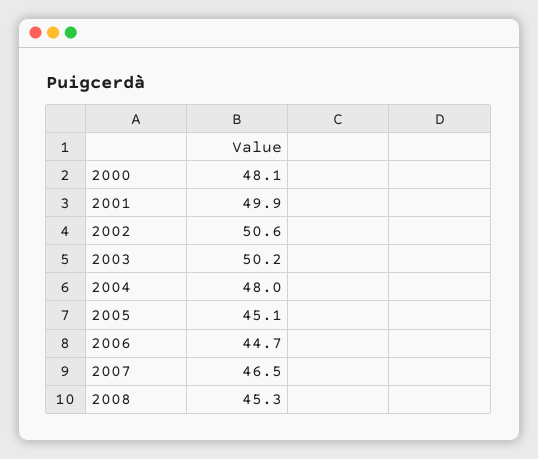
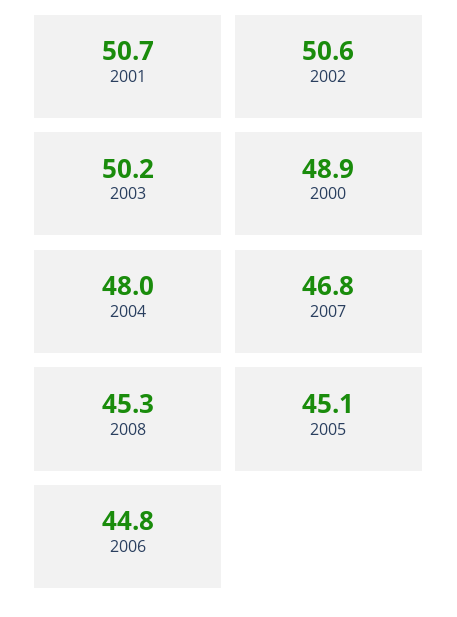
2000: 48.1 -> 48.9
2001: 49.9 -> 50.7
2006: 44.7 -> 44.8
2007: 46.5 -> 46.8

